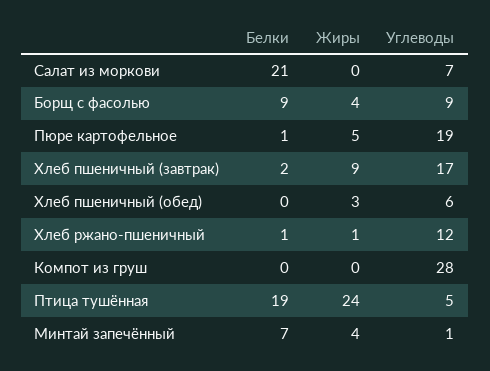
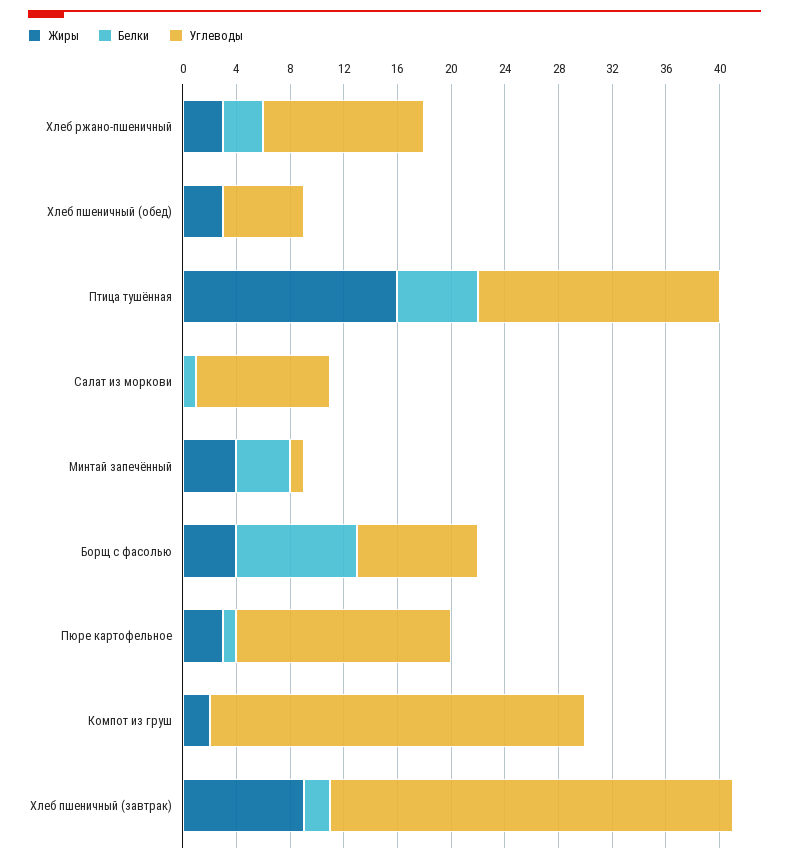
Белки, Салат из моркови: 21 -> 1
Углеводы, Салат из моркови: 7 -> 10
Жиры, Пюре картофельное: 5 -> 3
Углеводы, Пюре картофельное: 19 -> 16
Углеводы, Хлеб пшеничный (завтрак): 17 -> 30
Белки, Хлеб ржано-пшеничный: 1 -> 3
Жиры, Хлеб ржано-пшеничный: 1 -> 3
Жиры, Компот из груш: 0 -> 2
Белки, Птица тушённая: 19 -> 6
Жиры, Птица тушённая: 24 -> 16
Углеводы, Птица тушённая: 5 -> 18
Белки, Минтай запечённый: 7 -> 4

